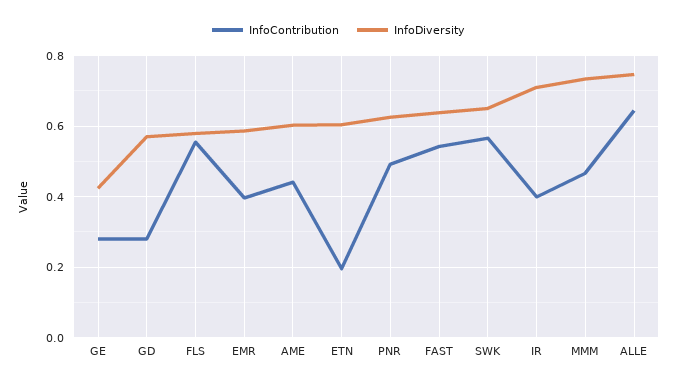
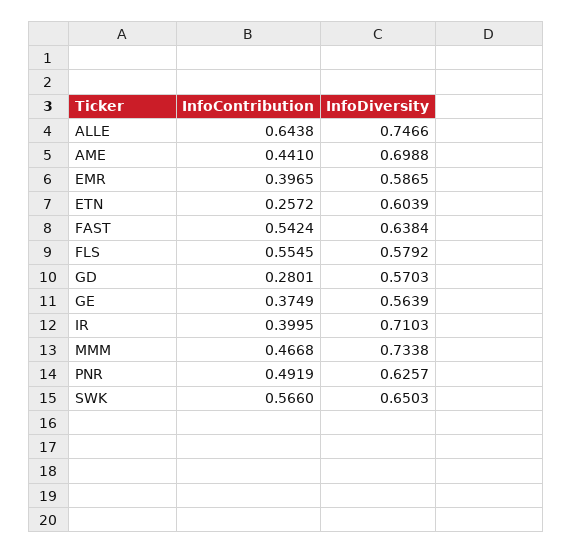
InfoContribution, GE: 0.28 -> 0.3749
InfoDiversity, GE: 0.42 -> 0.5639
InfoDiversity, AME: 0.6 -> 0.6988
InfoContribution, ETN: 0.2 -> 0.2572

